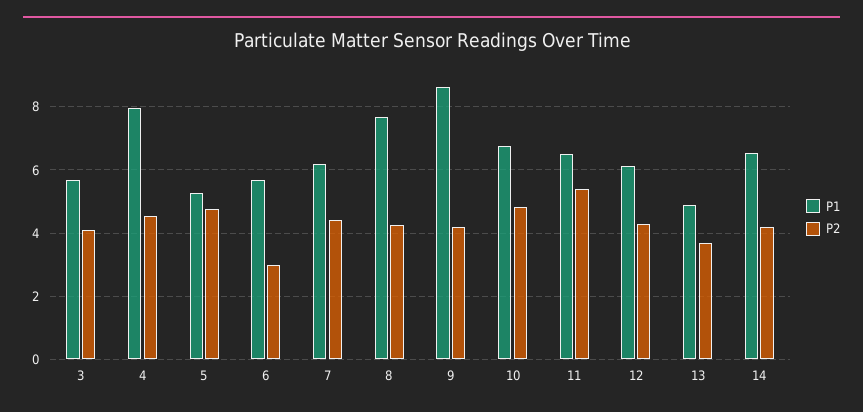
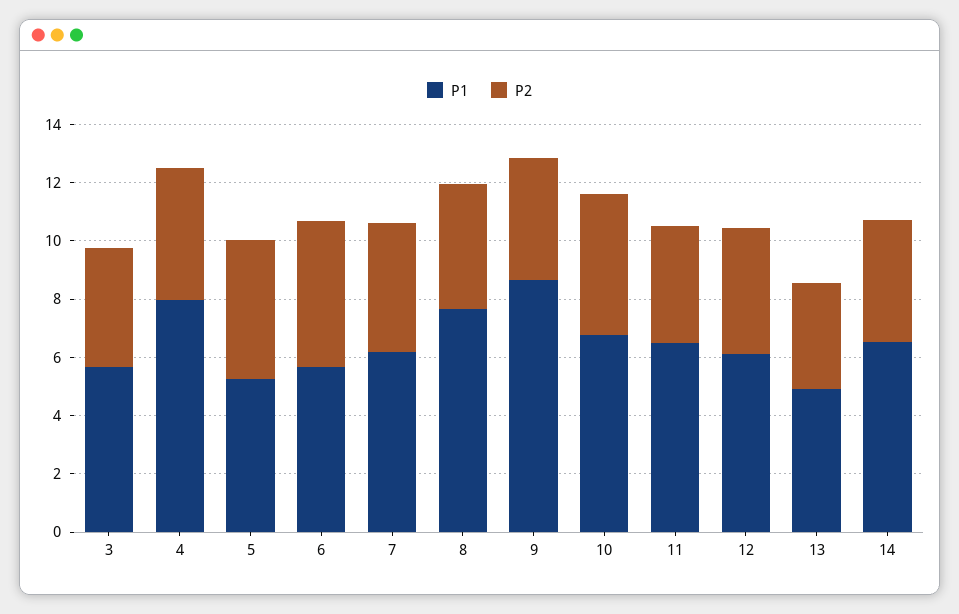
P2, 6: 3 -> 5
P2, 11: 5.4 -> 4

